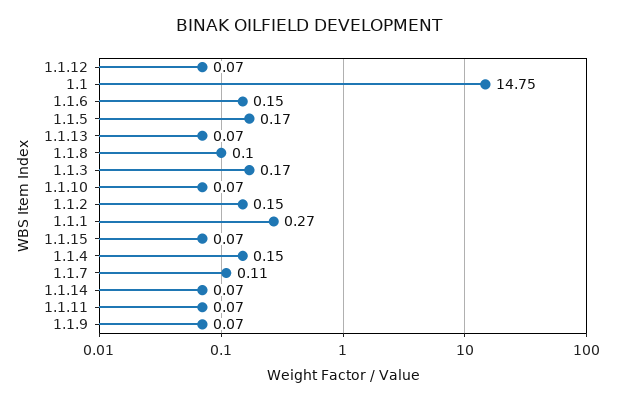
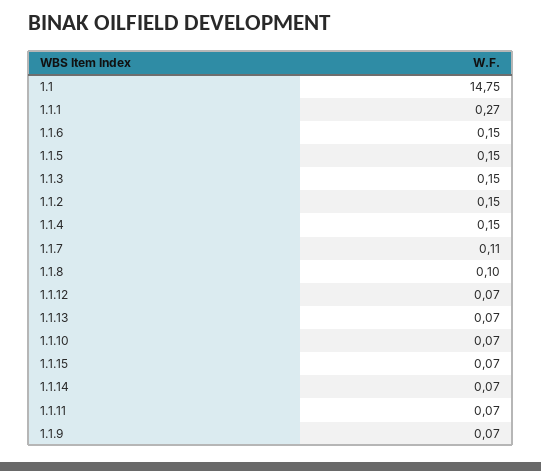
1.1.5: 0.17 -> 0.15
1.1.3: 0.17 -> 0.15

